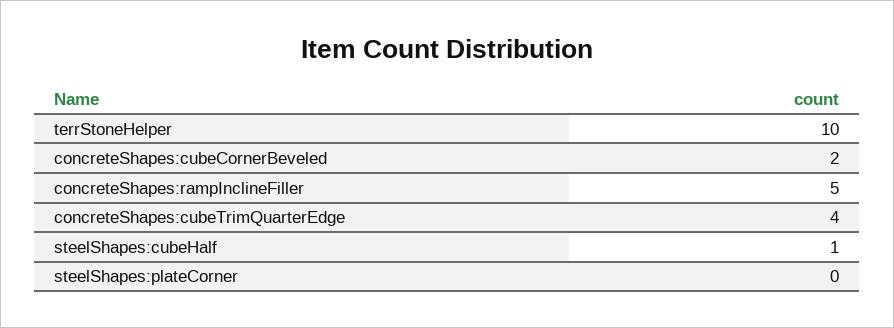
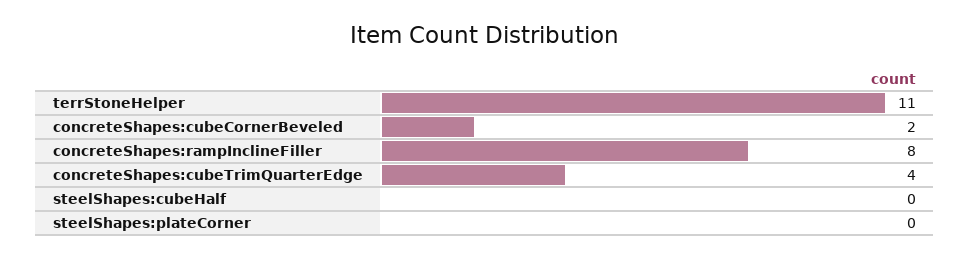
terrStoneHelper: 10 -> 11
concreteShapes:rampInclineFiller: 5 -> 8
steelShapes:cubeHalf: 1 -> 0

